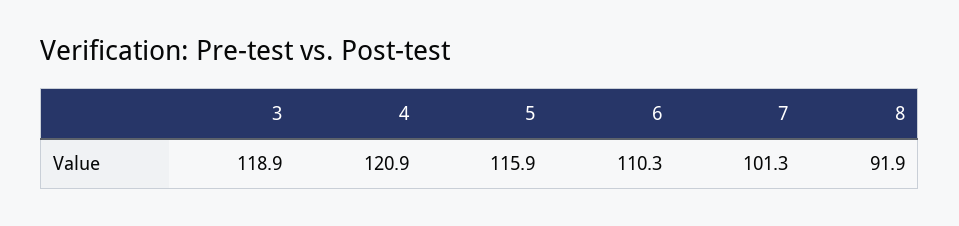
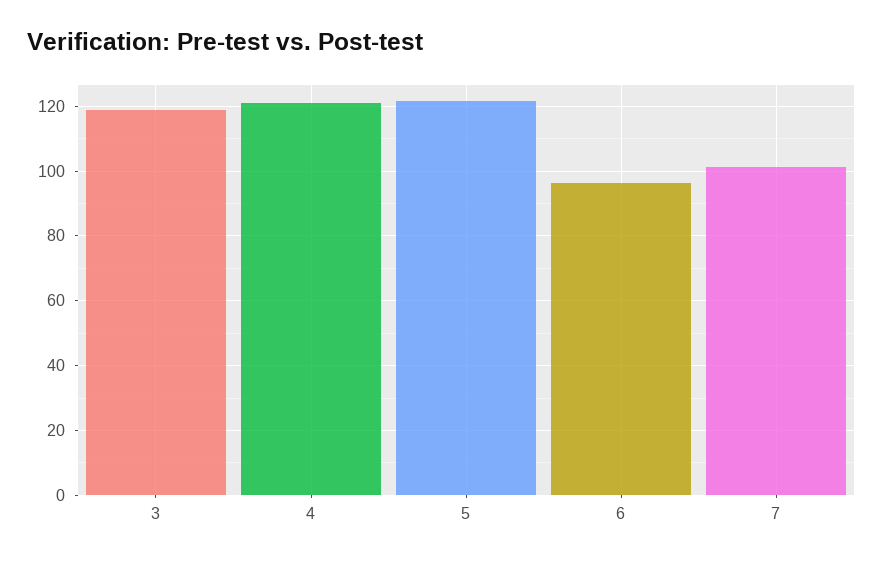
5: 115.9 -> 122
6: 110.3 -> 96
8: 91.9 -> none

